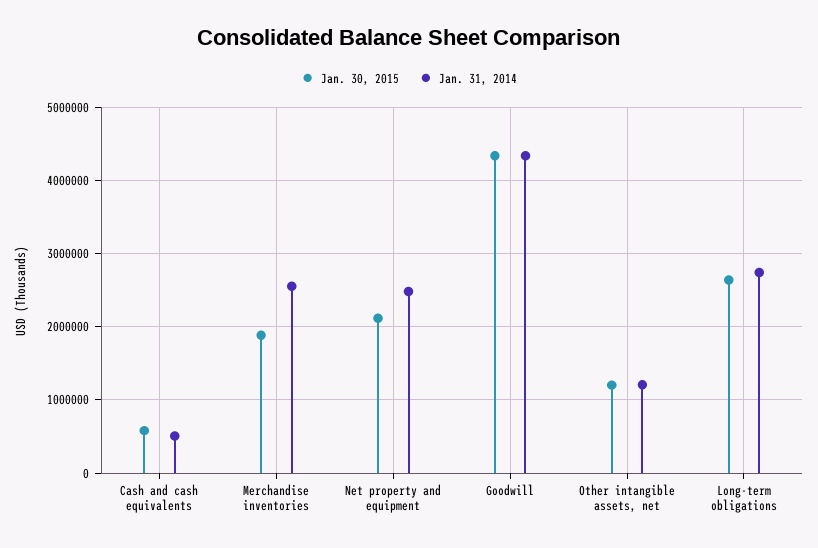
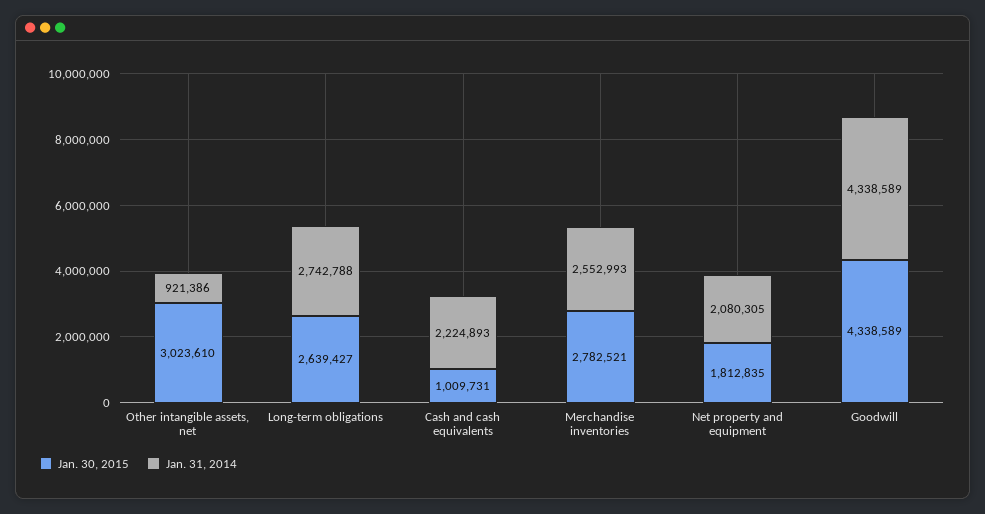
Jan. 30, 2015, Cash and cash equivalents: 600000 -> 1009731
Jan. 31, 2014, Cash and cash equivalents: 500000 -> 2224893
Jan. 30, 2015, Merchandise inventories: 1900000 -> 2782521
Jan. 30, 2015, Net property and equipment: 2100000 -> 1812835
Jan. 31, 2014, Net property and equipment: 2500000 -> 2080305
Jan. 30, 2015, Other intangible assets, net: 1200000 -> 3023610
Jan. 31, 2014, Other intangible assets, net: 1200000 -> 921386

